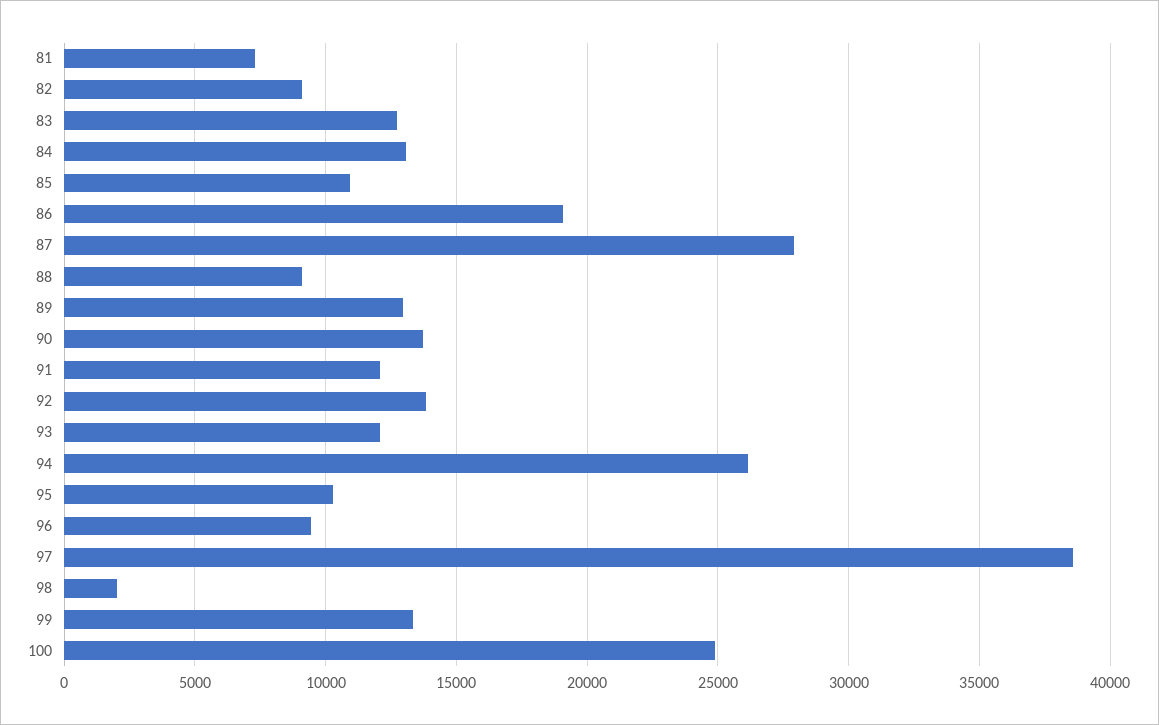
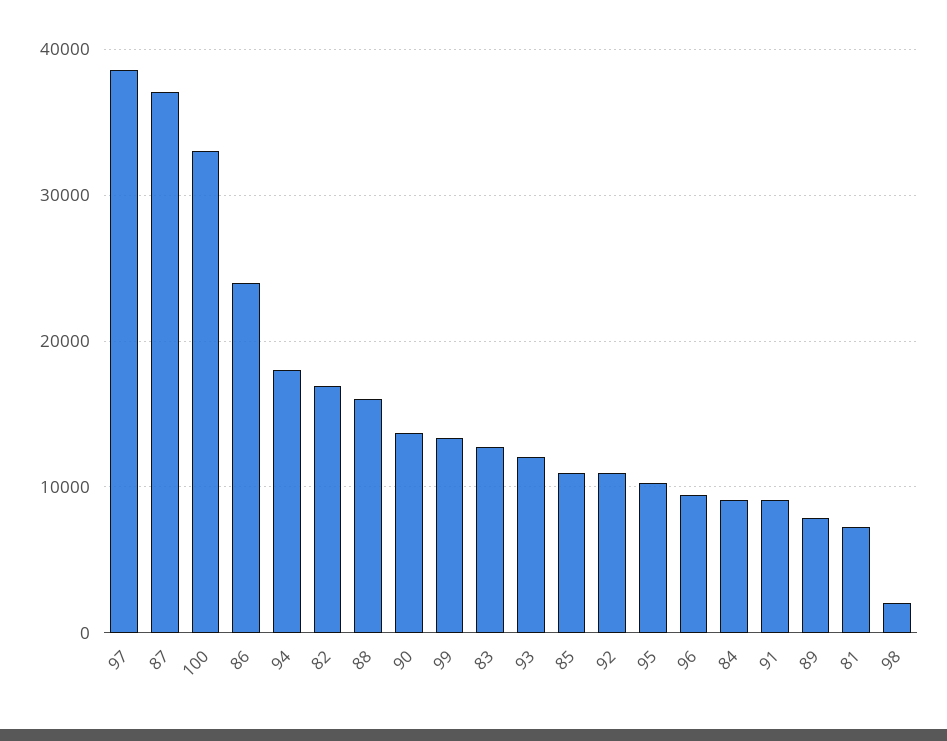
82: 9000 -> 17000
84: 13000 -> 9000
86: 19000 -> 24000
87: 28000 -> 37000
88: 9000 -> 16000
89: 13000 -> 8000
91: 12000 -> 9000
92: 14000 -> 11000
94: 26000 -> 18000
100: 25000 -> 33000

